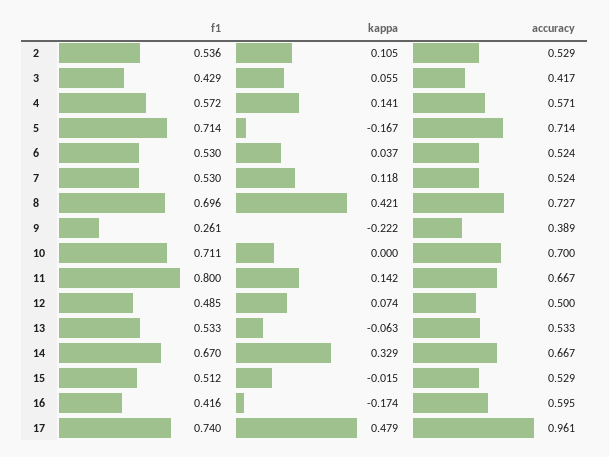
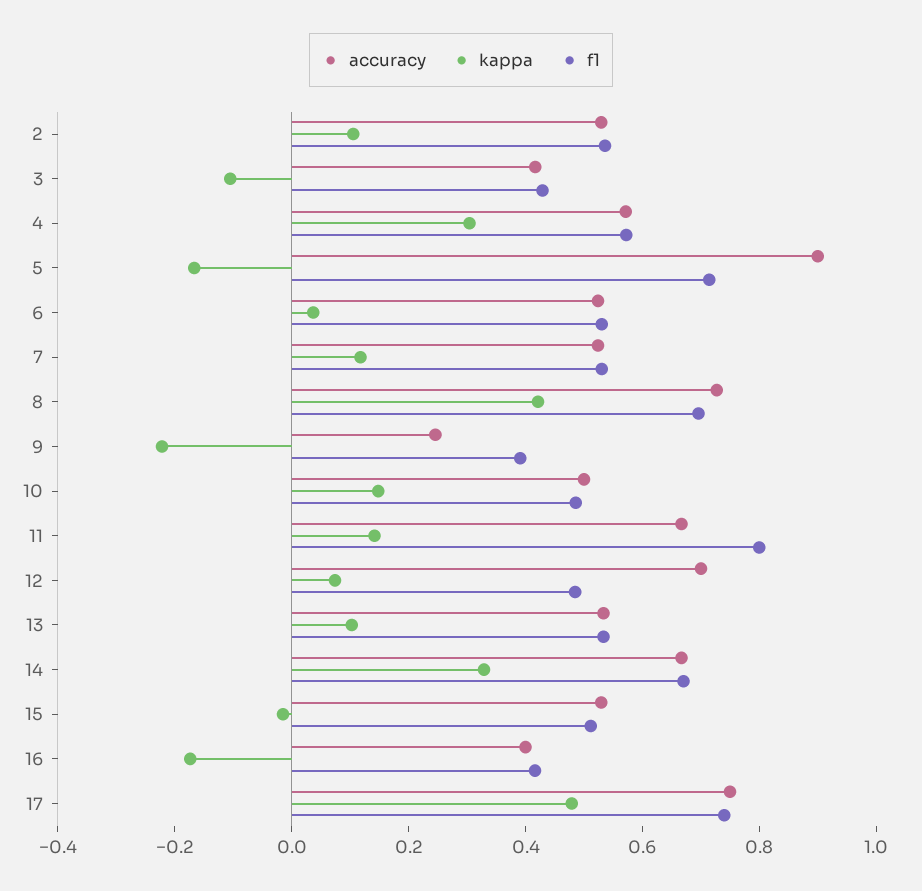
kappa, 3: 0.055 -> -0.1
kappa, 4: 0.141 -> 0.3
accuracy, 5: 0.714 -> 0.9
f1, 9: 0.261 -> 0.4
accuracy, 9: 0.389 -> 0.25
f1, 10: 0.711 -> 0.5
kappa, 10: 0 -> 0.15
accuracy, 10: 0.7 -> 0.5
accuracy, 12: 0.5 -> 0.7
kappa, 13: -0.063 -> 0.1
accuracy, 16: 0.595 -> 0.4
accuracy, 17: 0.961 -> 0.75

